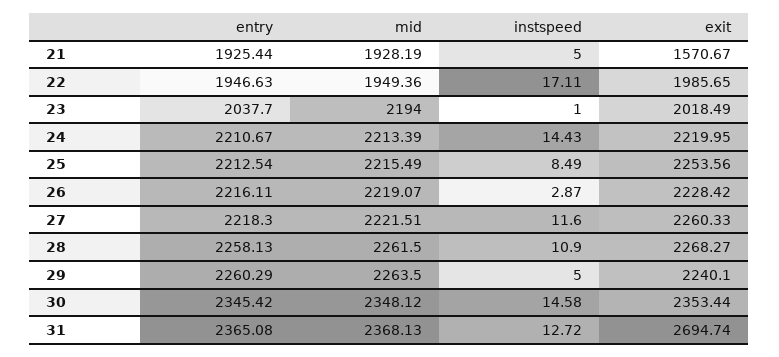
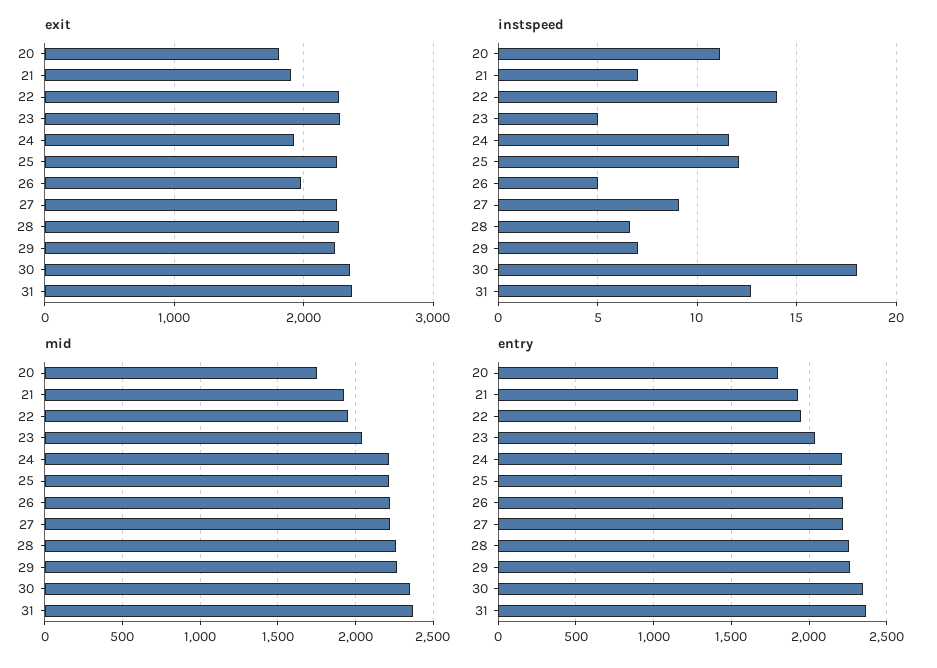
instspeed, 21: 5 -> 7
exit, 21: 1570.67 -> 1900
instspeed, 22: 17.11 -> 14
exit, 22: 1985.65 -> 2300
mid, 23: 2194 -> 2050
instspeed, 23: 1 -> 5
exit, 23: 2018.49 -> 2300
instspeed, 24: 14.43 -> 11.5
exit, 24: 2219.95 -> 1900
instspeed, 25: 8.49 -> 12
instspeed, 26: 2.87 -> 5
exit, 26: 2228.42 -> 2000
instspeed, 27: 11.6 -> 9
instspeed, 28: 10.9 -> 6.5
instspeed, 29: 5 -> 7
instspeed, 30: 14.58 -> 18
exit, 31: 2694.74 -> 2400
exit, 20: none -> 1800
instspeed, 20: none -> 11
mid, 20: none -> 1750
entry, 20: none -> 1800

